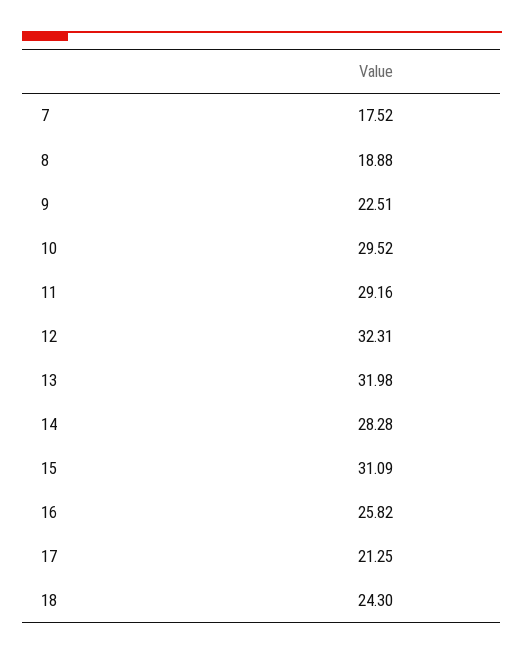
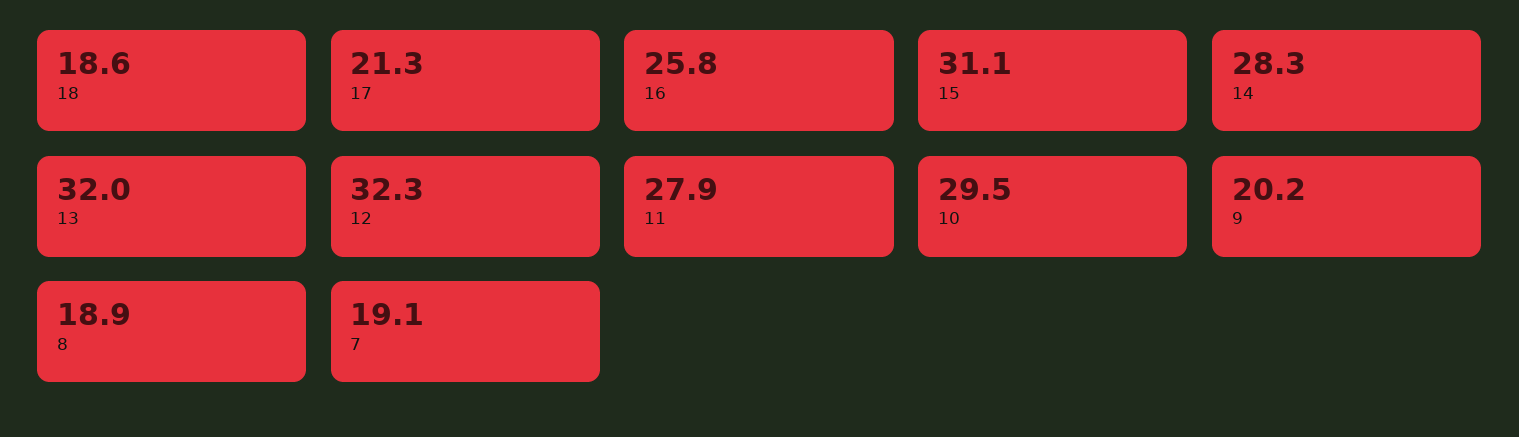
7: 17.52 -> 19.1
9: 22.51 -> 20.2
11: 29.16 -> 27.9
18: 24.3 -> 18.6

